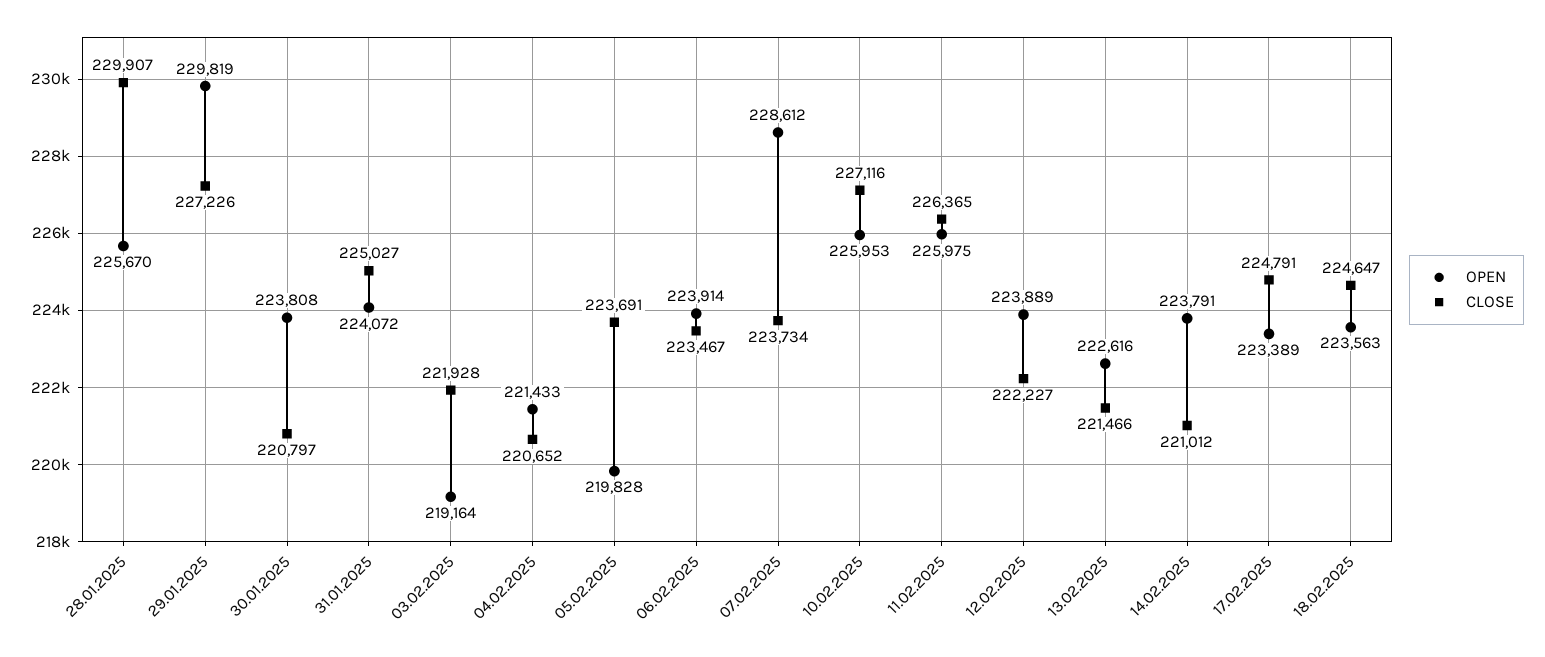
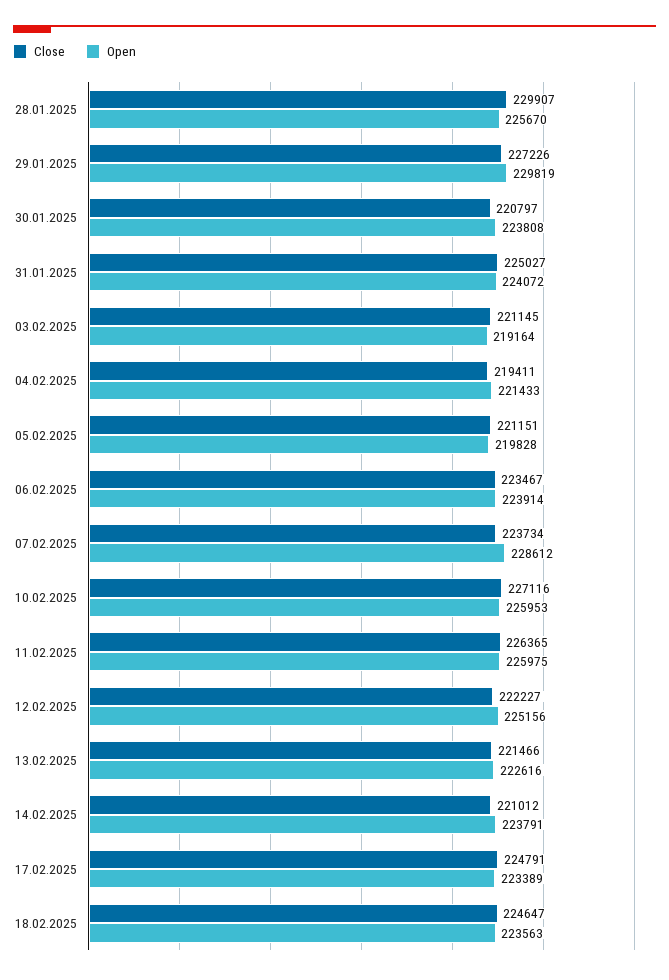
CLOSE, 03.02.2025: 221928 -> 221145
CLOSE, 04.02.2025: 220652 -> 219411
CLOSE, 05.02.2025: 223691 -> 221151
OPEN, 12.02.2025: 223889 -> 225156

